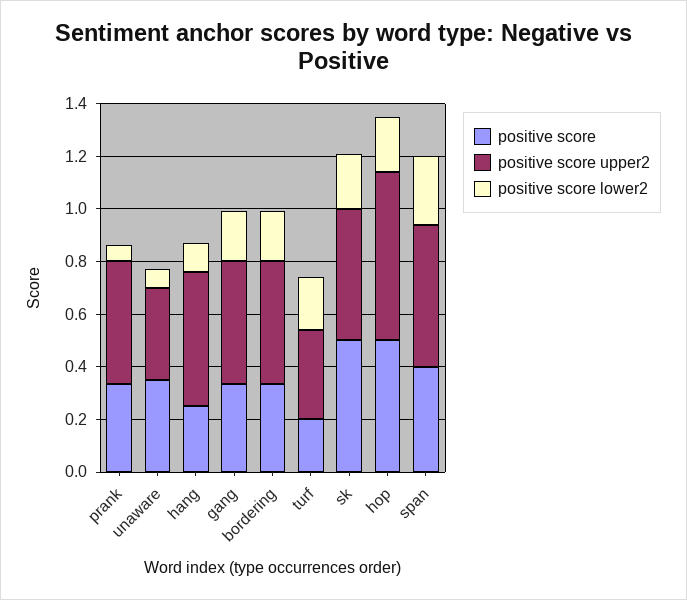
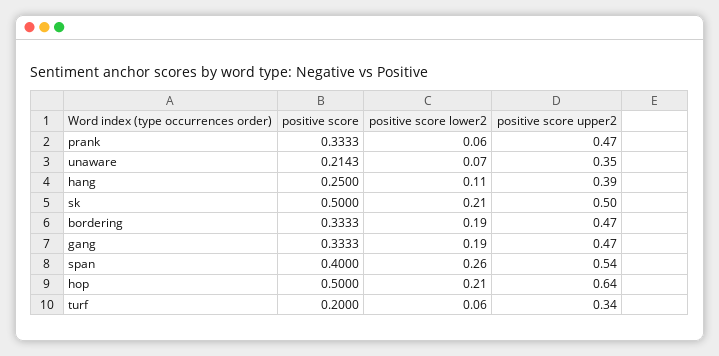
positive score, unaware: 0.35 -> 0.2143
positive score upper2, hang: 0.5 -> 0.39
positive score lower2, turf: 0.2 -> 0.06

